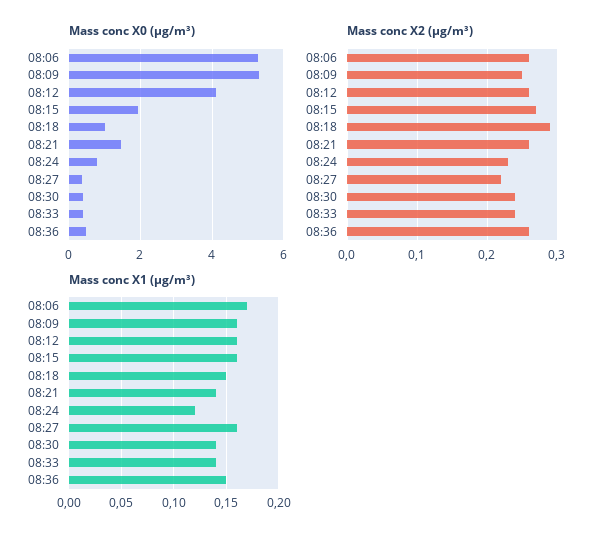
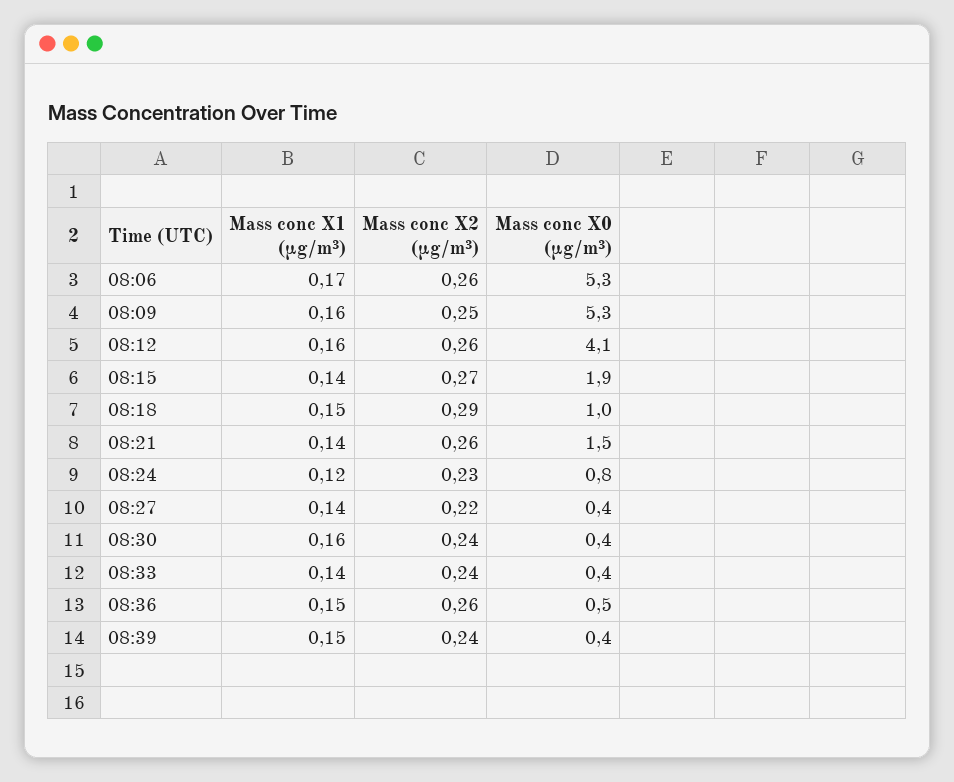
Mass conc X1 (μg/m³), 08:15: 0.16 -> 0.14
Mass conc X1 (μg/m³), 08:27: 0.16 -> 0.14
Mass conc X1 (μg/m³), 08:30: 0.14 -> 0.16
Mass conc X1 (μg/m³), 08:39: none -> 0.15
Mass conc X2 (μg/m³), 08:39: none -> 0.24
Mass conc X0 (μg/m³), 08:39: none -> 0.4

